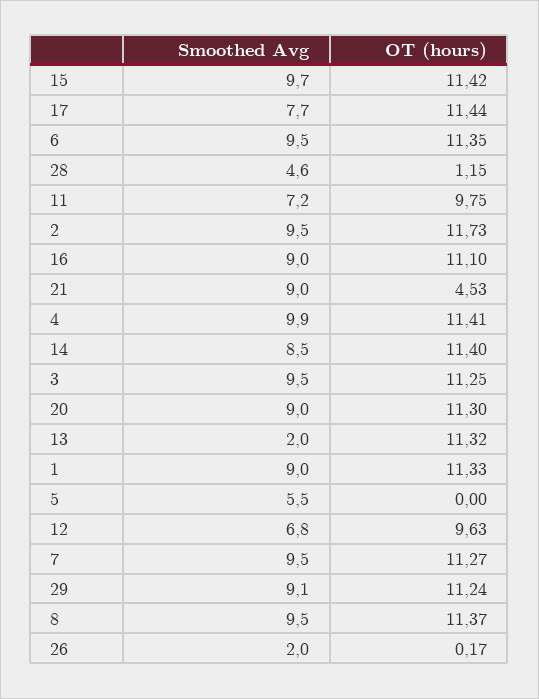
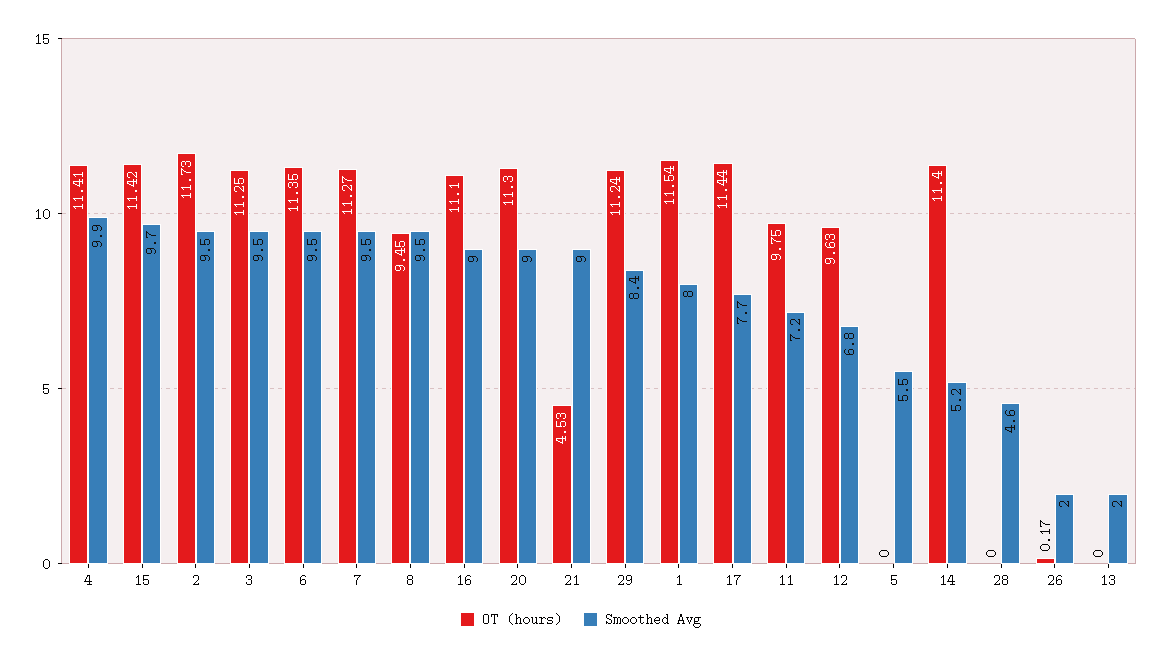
OT (hours), 28: 1.15 -> 0
Smoothed Avg, 14: 8.5 -> 5.2
OT (hours), 13: 11.32 -> 0
Smoothed Avg, 1: 9 -> 8
OT (hours), 1: 11.33 -> 11.54
Smoothed Avg, 29: 9.1 -> 8.4
OT (hours), 8: 11.37 -> 9.45

